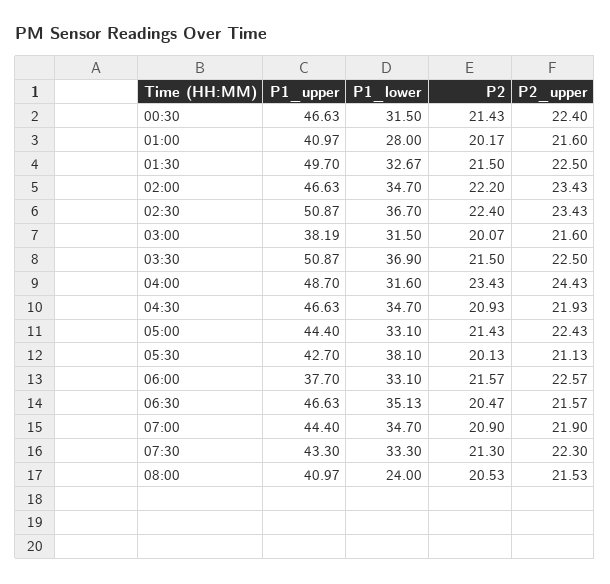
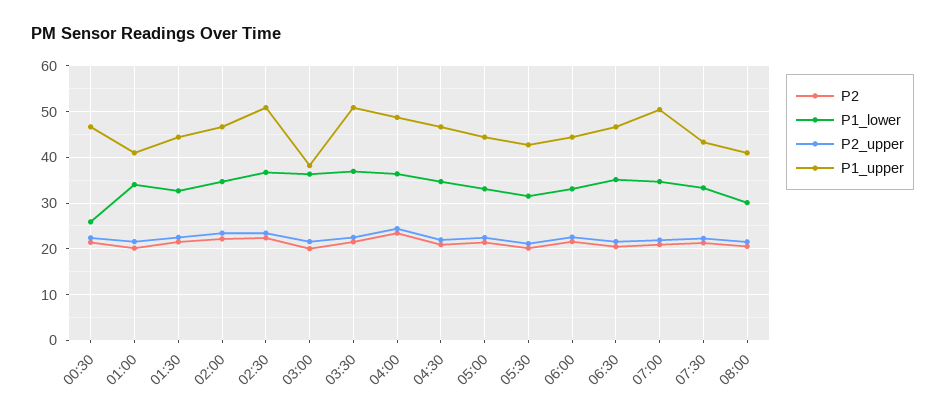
P1_lower, 00:30: 31.5 -> 26
P1_lower, 01:00: 28 -> 34
P1_upper, 01:30: 49.7 -> 44
P1_lower, 03:00: 31.5 -> 36
P1_lower, 04:00: 31.6 -> 36
P1_lower, 05:30: 38.1 -> 32
P1_upper, 06:00: 37.7 -> 44
P1_upper, 07:00: 44.4 -> 50
P1_lower, 08:00: 24 -> 30

